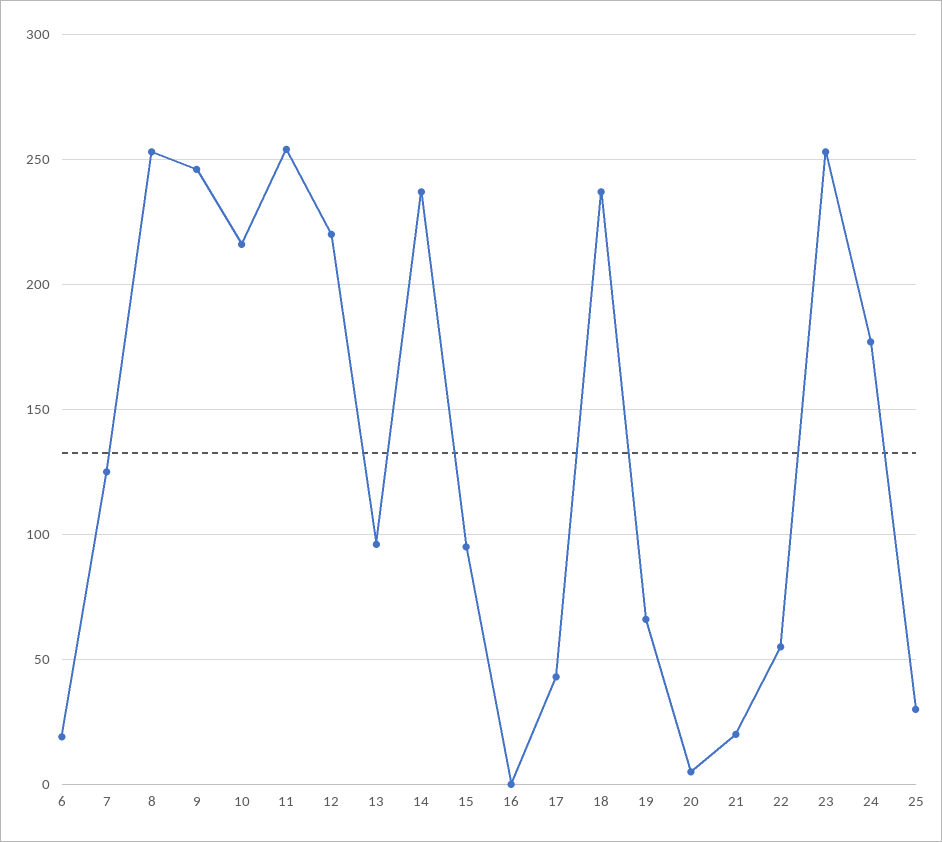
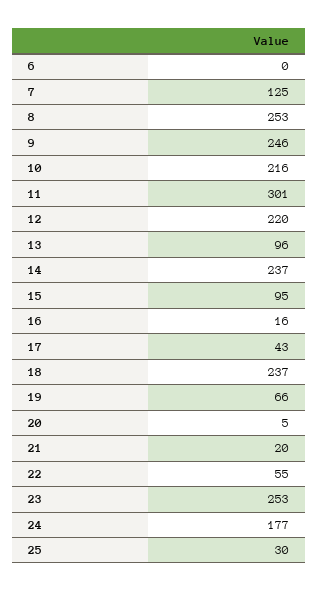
6: 20 -> 0
11: 255 -> 301
16: 0 -> 16

